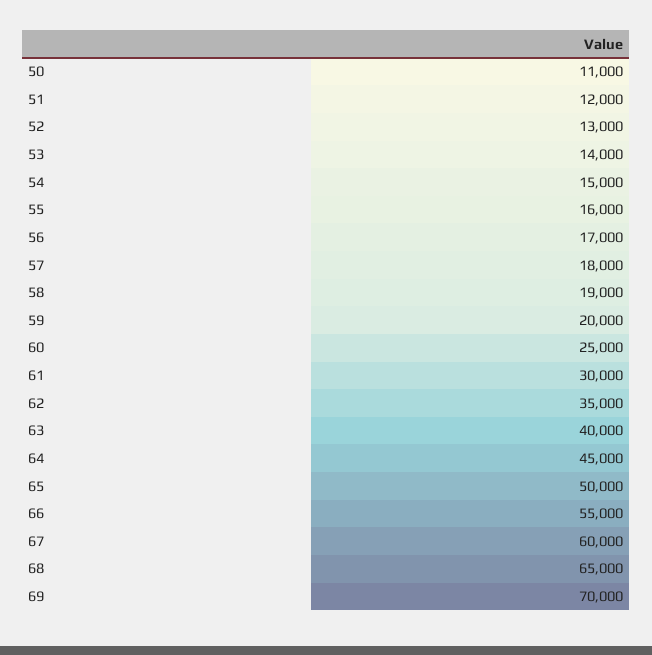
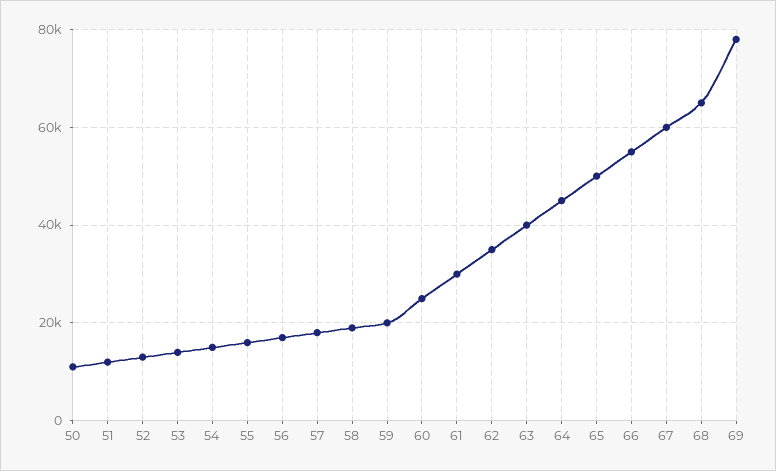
69: 70000 -> 78000

